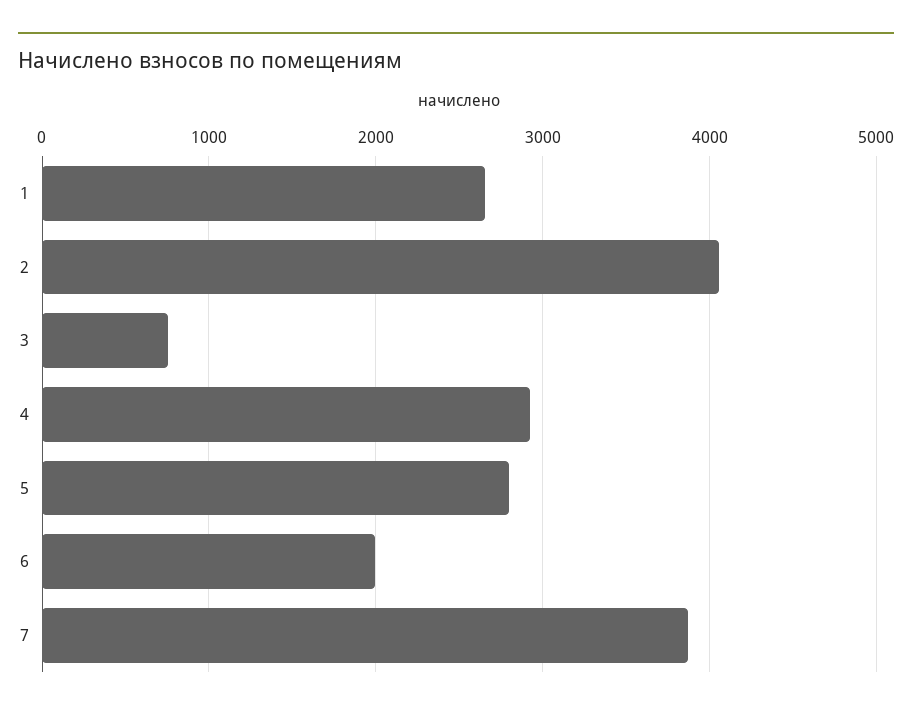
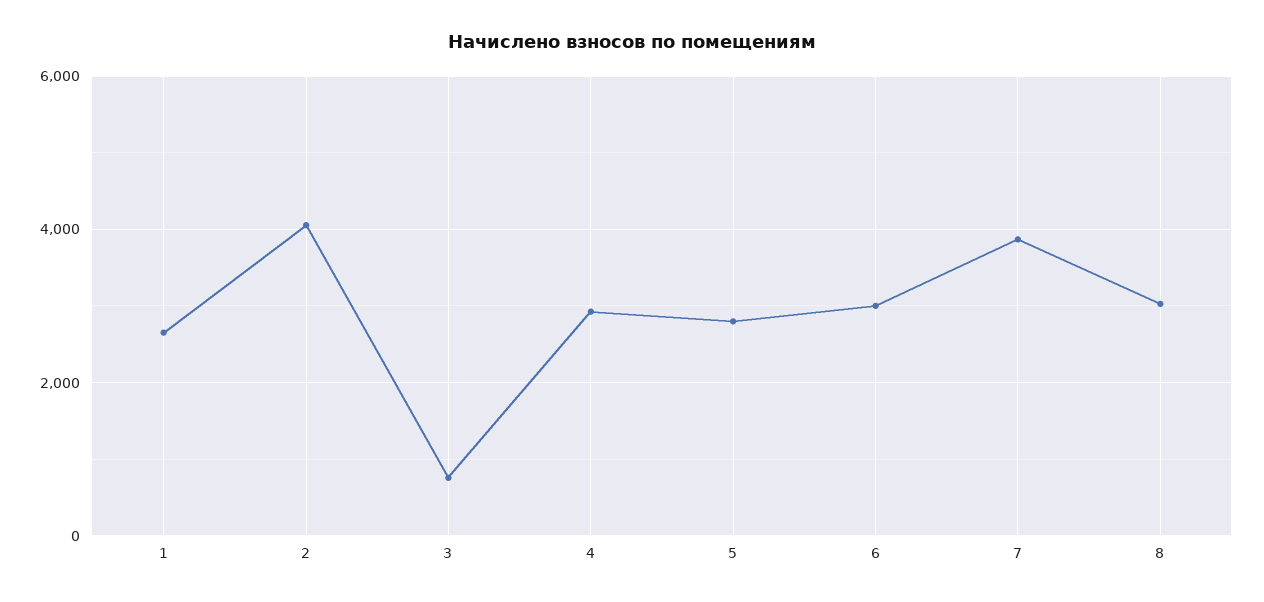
6: 2000 -> 3000
8: none -> 3000

